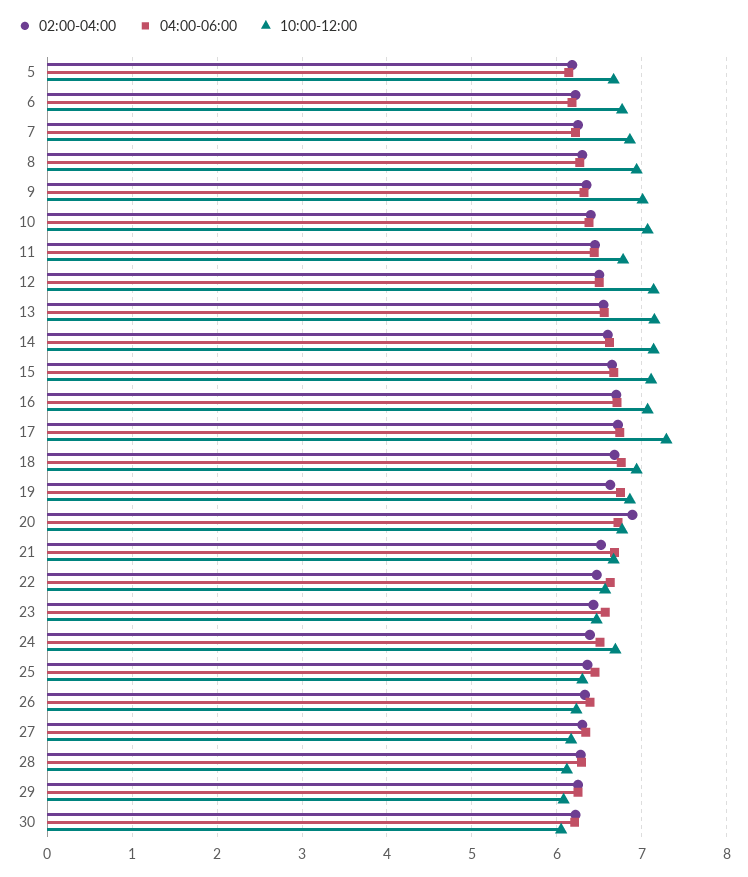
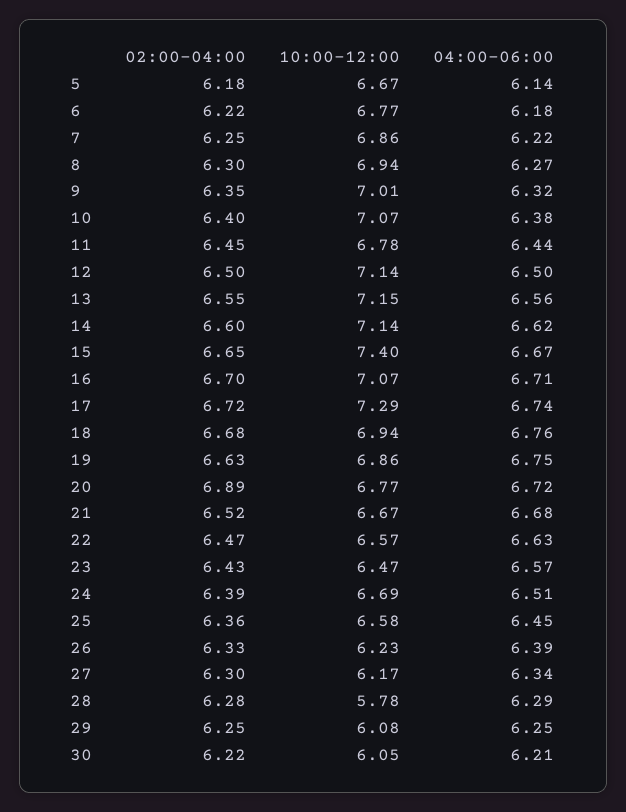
10:00-12:00, 15: 7.1 -> 7.4
10:00-12:00, 25: 6.3 -> 6.58
10:00-12:00, 28: 6.1 -> 5.78

